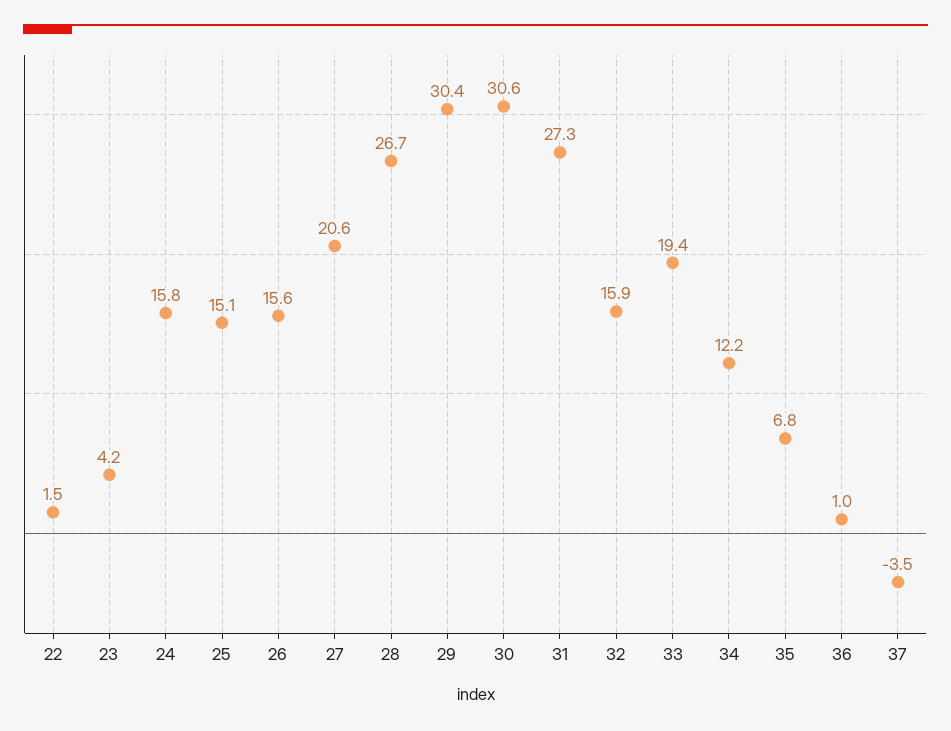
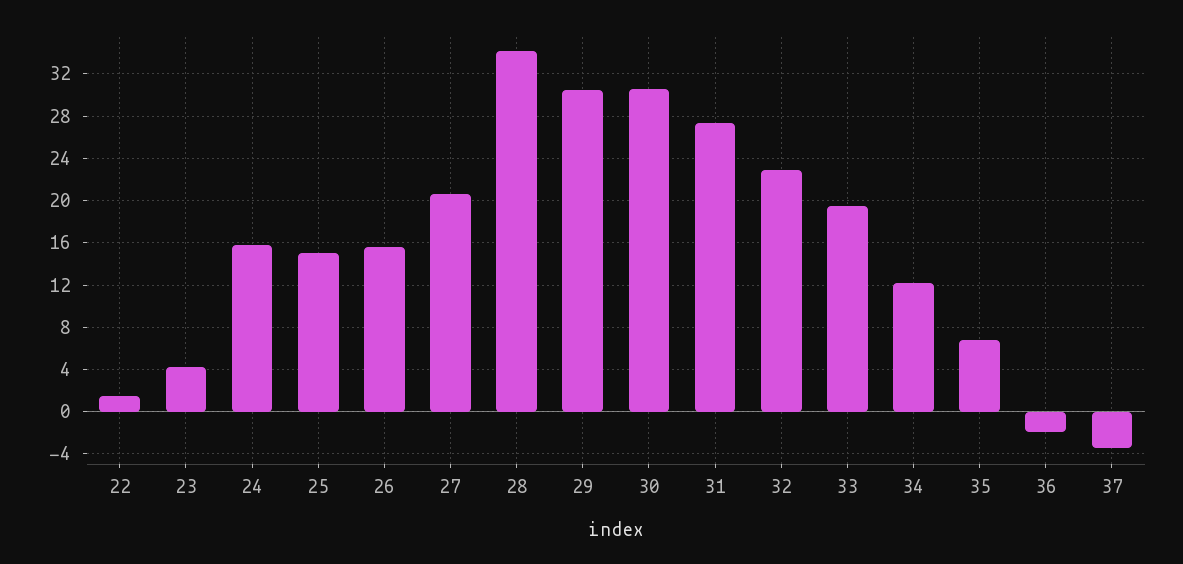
28: 26.7 -> 34
32: 15.9 -> 23
36: 1 -> -2

